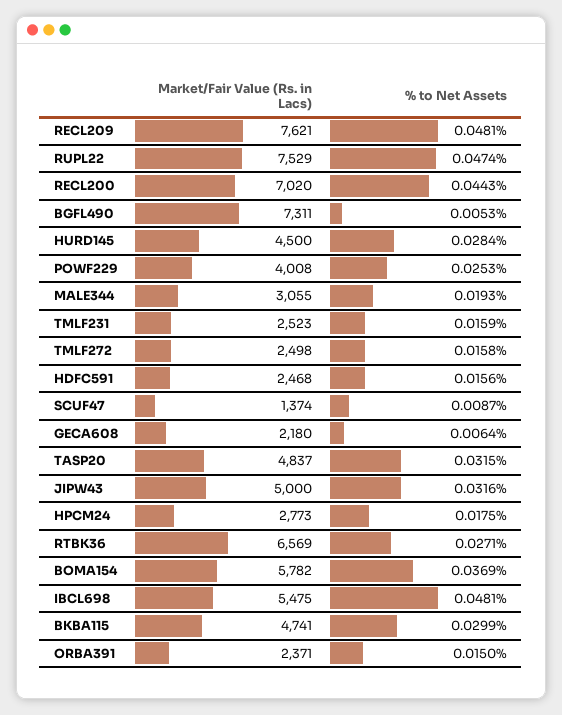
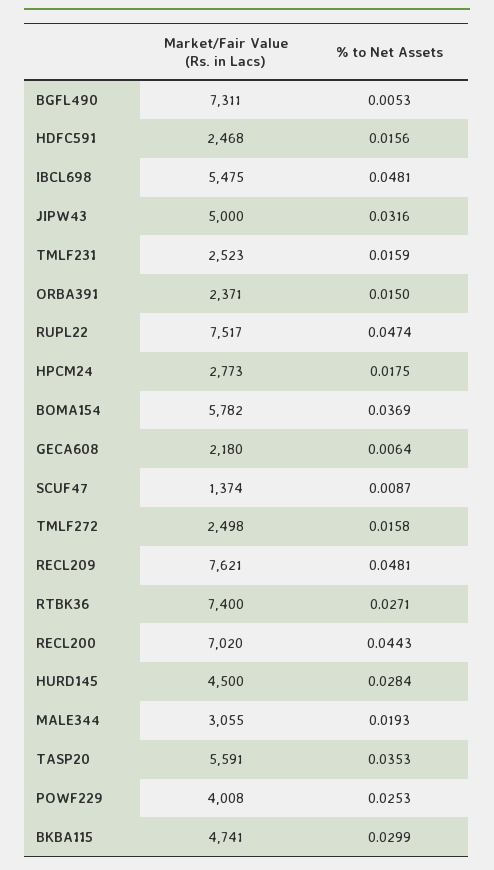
Market/Fair Value (Rs. in Lacs), RUPL22: 7529 -> 7517
Market/Fair Value (Rs. in Lacs), TASP20: 4837 -> 5591
% to Net Assets, TASP20: 0.0315 -> 0.0353
Market/Fair Value (Rs. in Lacs), RTBK36: 6569 -> 7400

